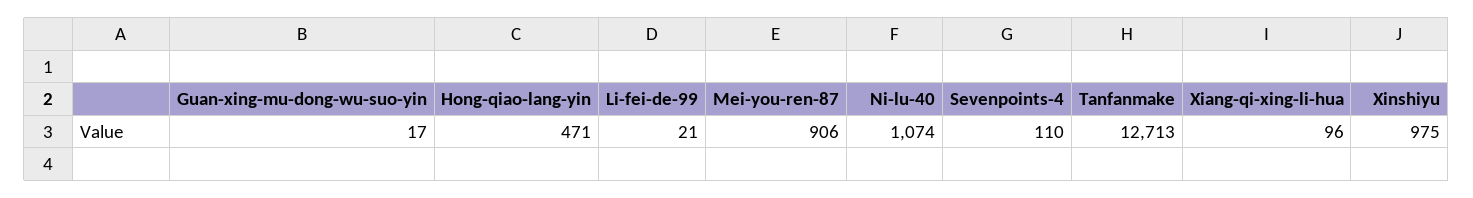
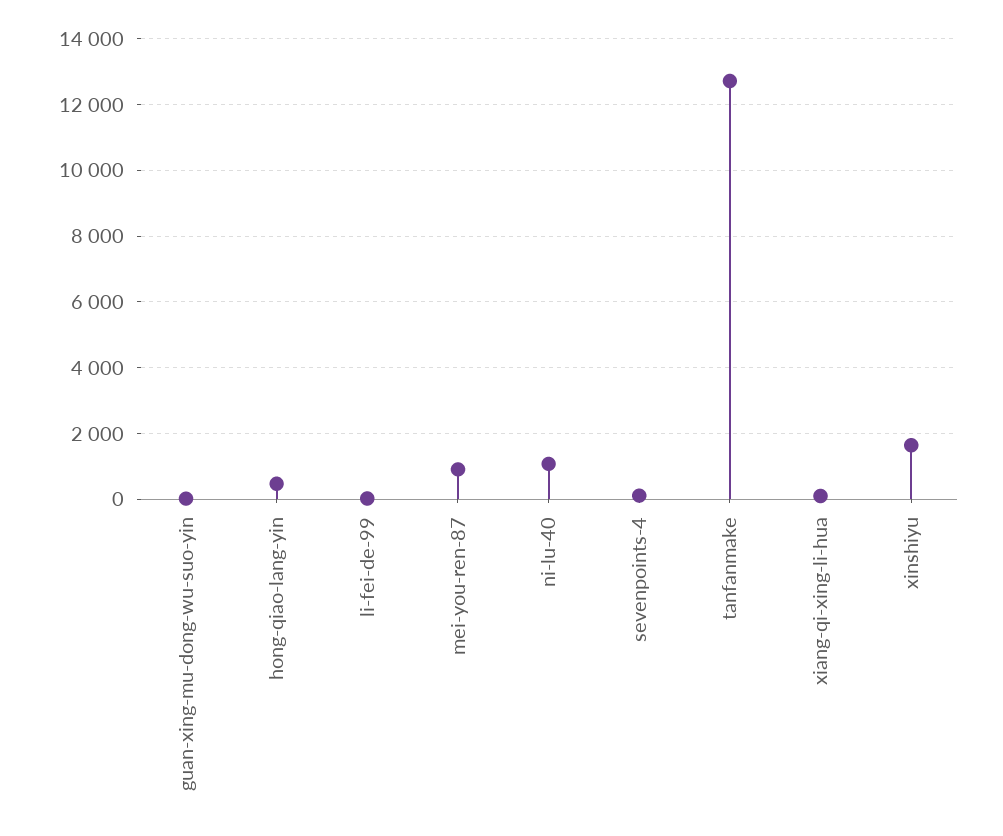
Xinshiyu: 975 -> 1600

